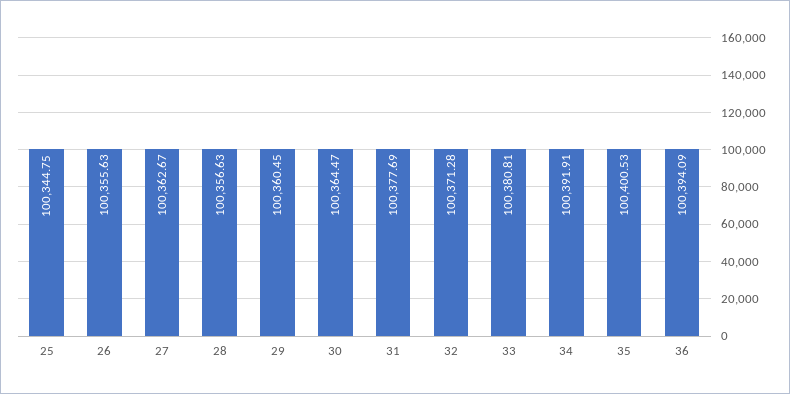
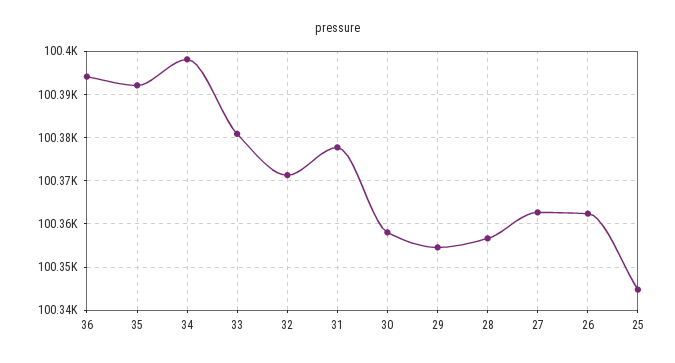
26: 100355.63 -> 100362
29: 100360.45 -> 100354
30: 100364.47 -> 100358
34: 100391.91 -> 100398
35: 100400.53 -> 100392

